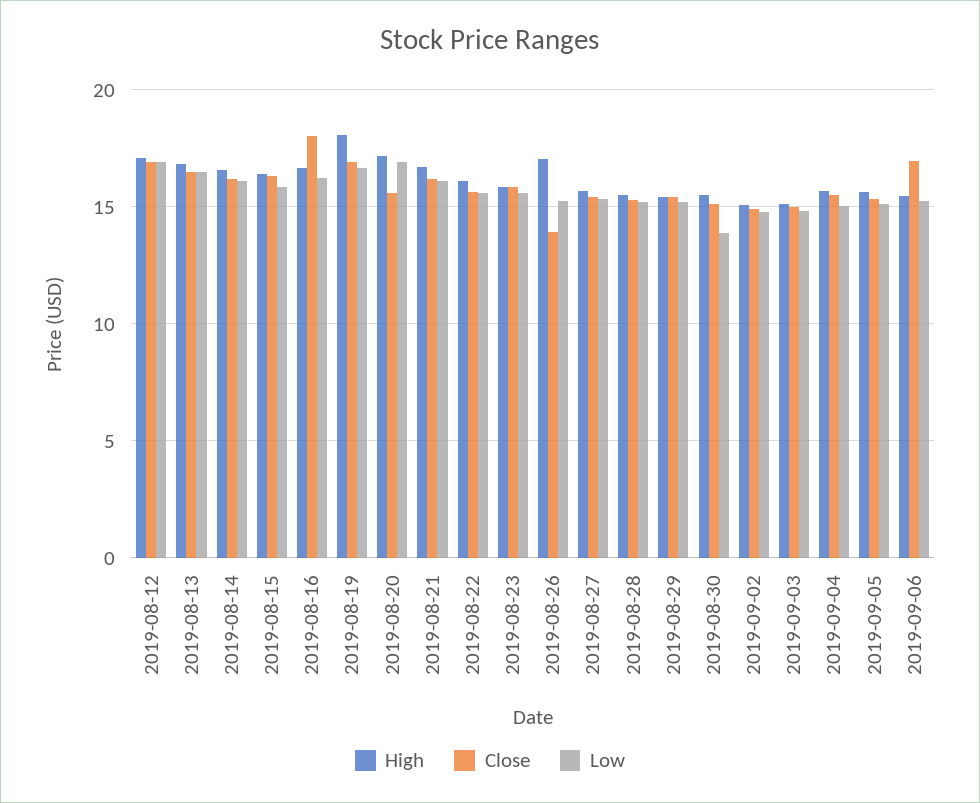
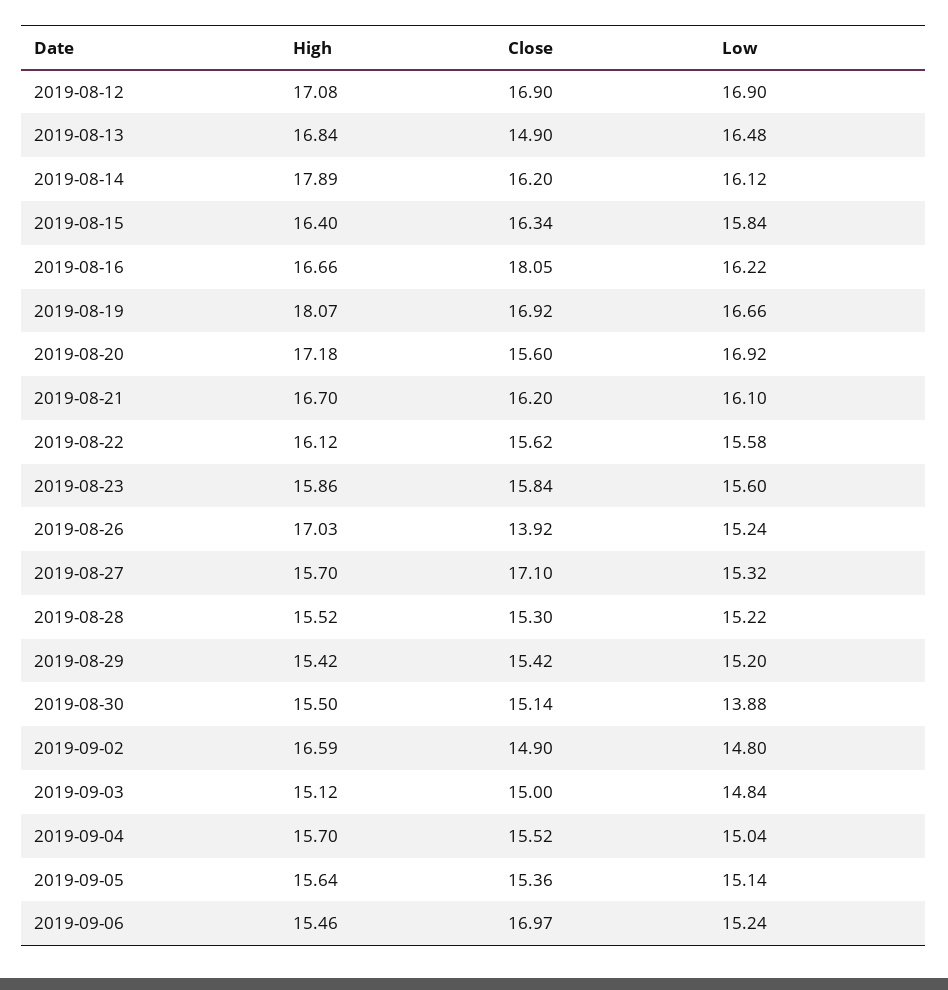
Close, 2019-08-13: 16.5 -> 14.9
High, 2019-08-14: 16.5 -> 17.89
Close, 2019-08-27: 15.5 -> 17.1
High, 2019-09-02: 15 -> 16.59

